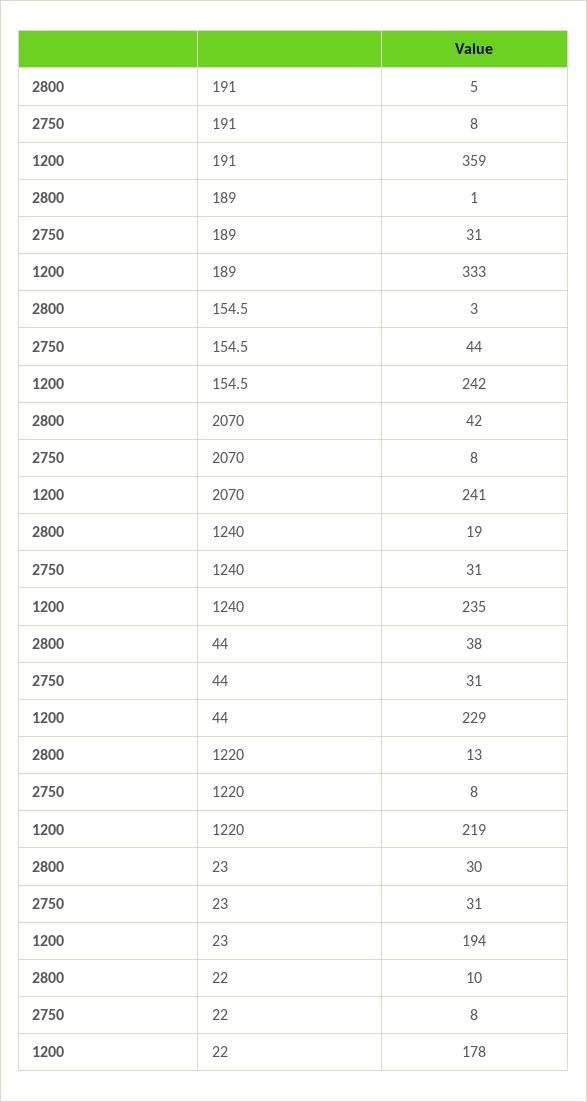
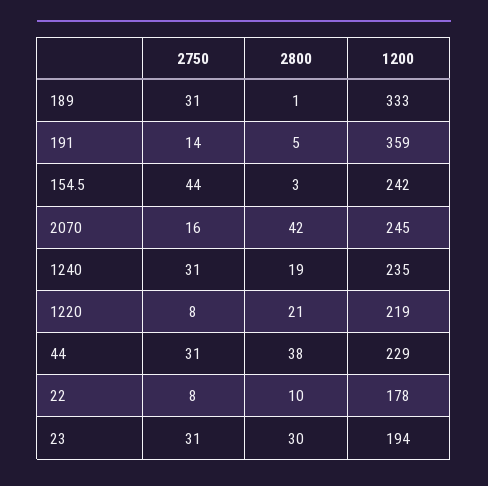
2750, 191: 8 -> 14
2750, 2070: 8 -> 16
1200, 2070: 241 -> 245
2800, 1220: 13 -> 21

